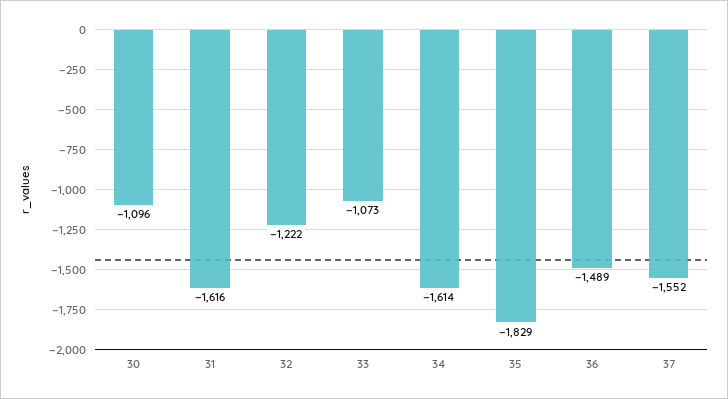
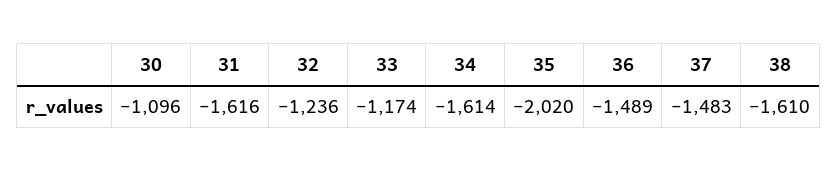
32: -1222 -> -1236
33: -1073 -> -1174
35: -1829 -> -2020
37: -1552 -> -1483
38: none -> -1610

